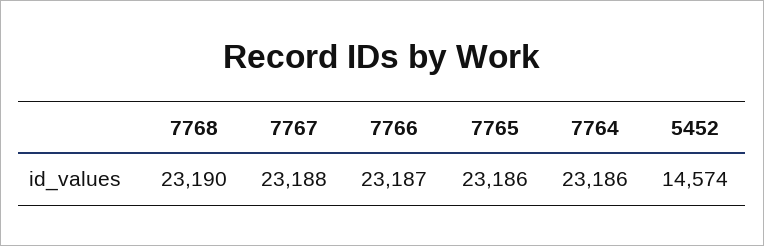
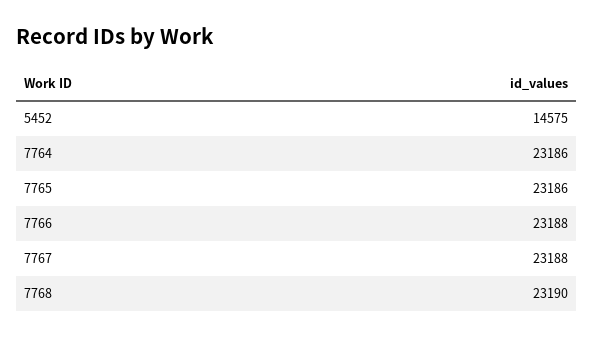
7766: 23187 -> 23188
5452: 14574 -> 14575

